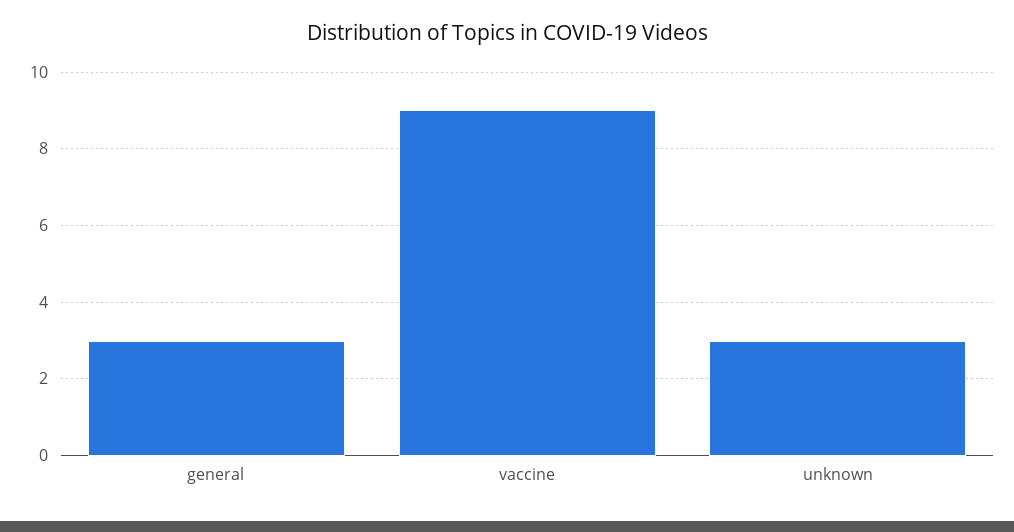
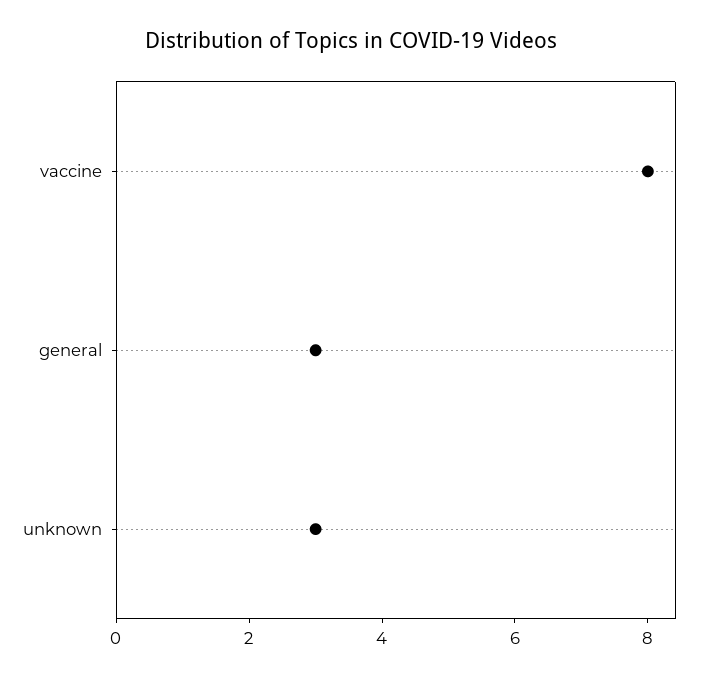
vaccine: 9 -> 8

